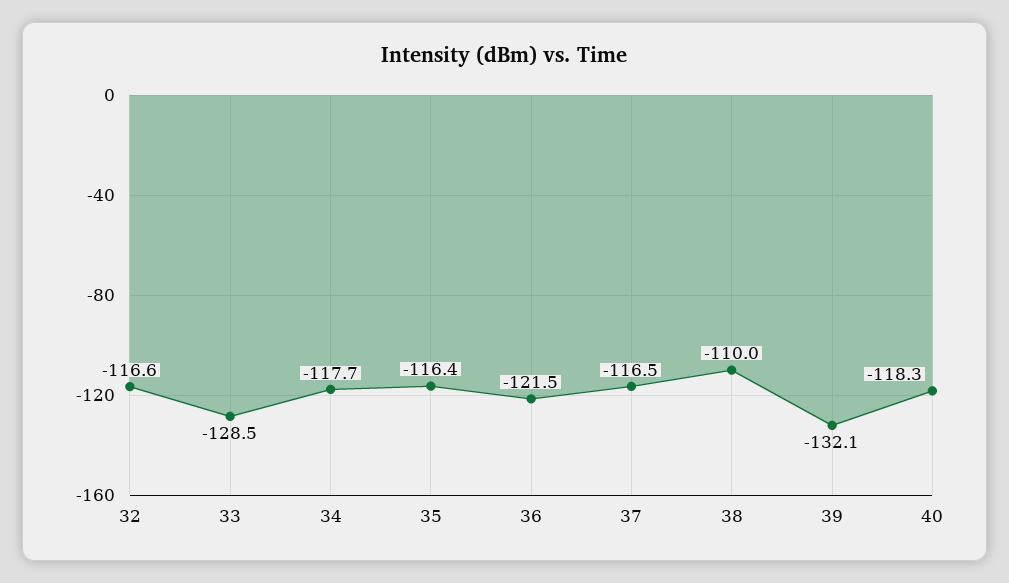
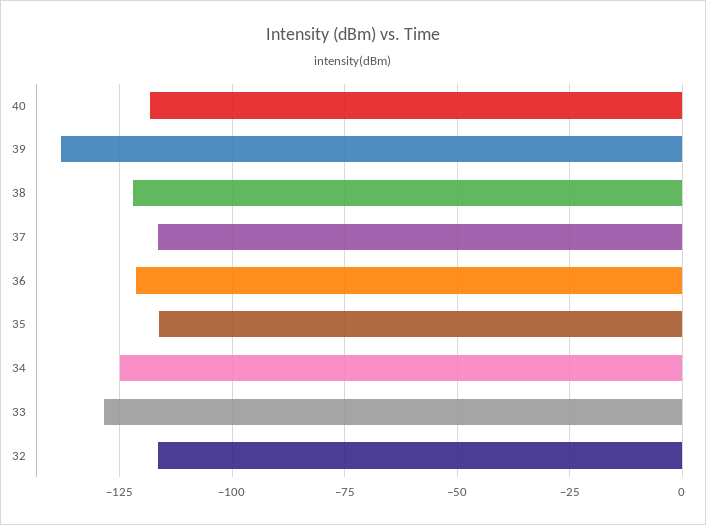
34: -117.7 -> -125
38: -110 -> -122.5
39: -132.1 -> -137.5

